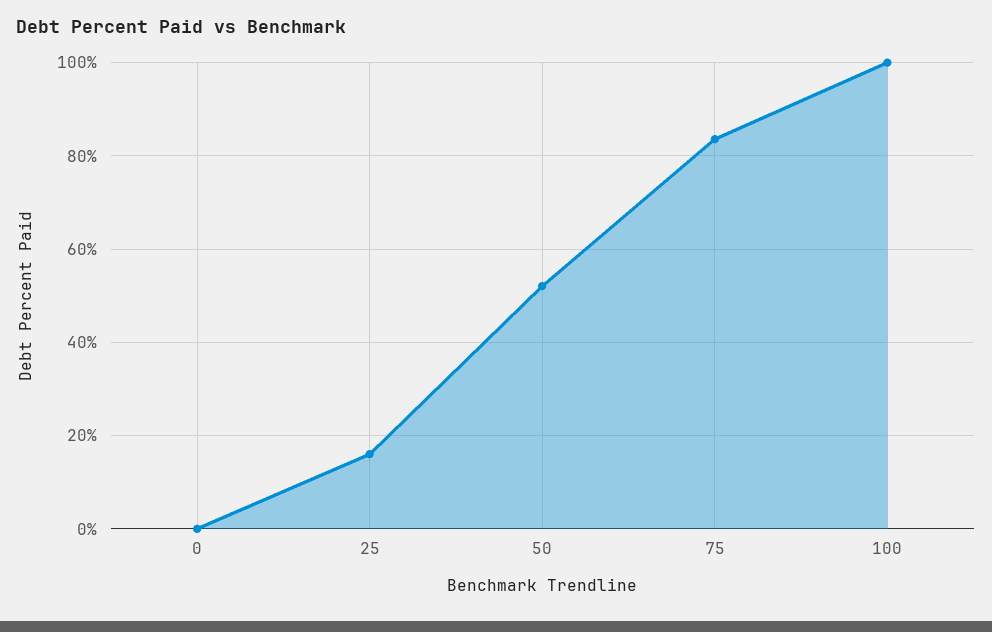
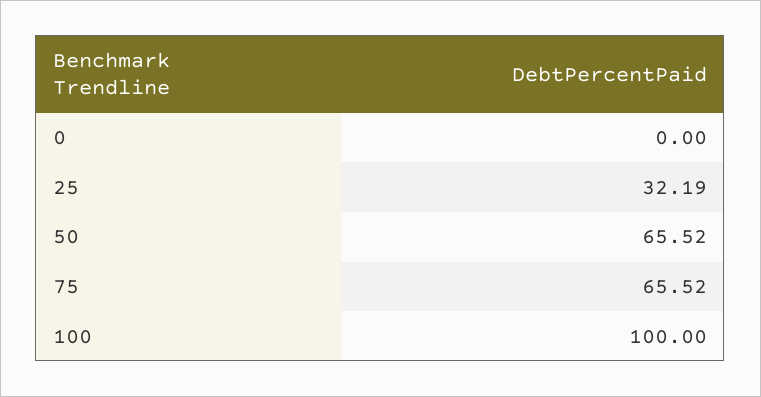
25: 16 -> 32.19
50: 52 -> 65.52
75: 84 -> 65.52

